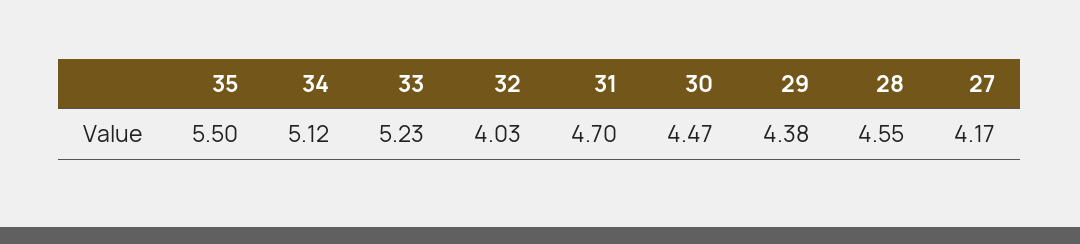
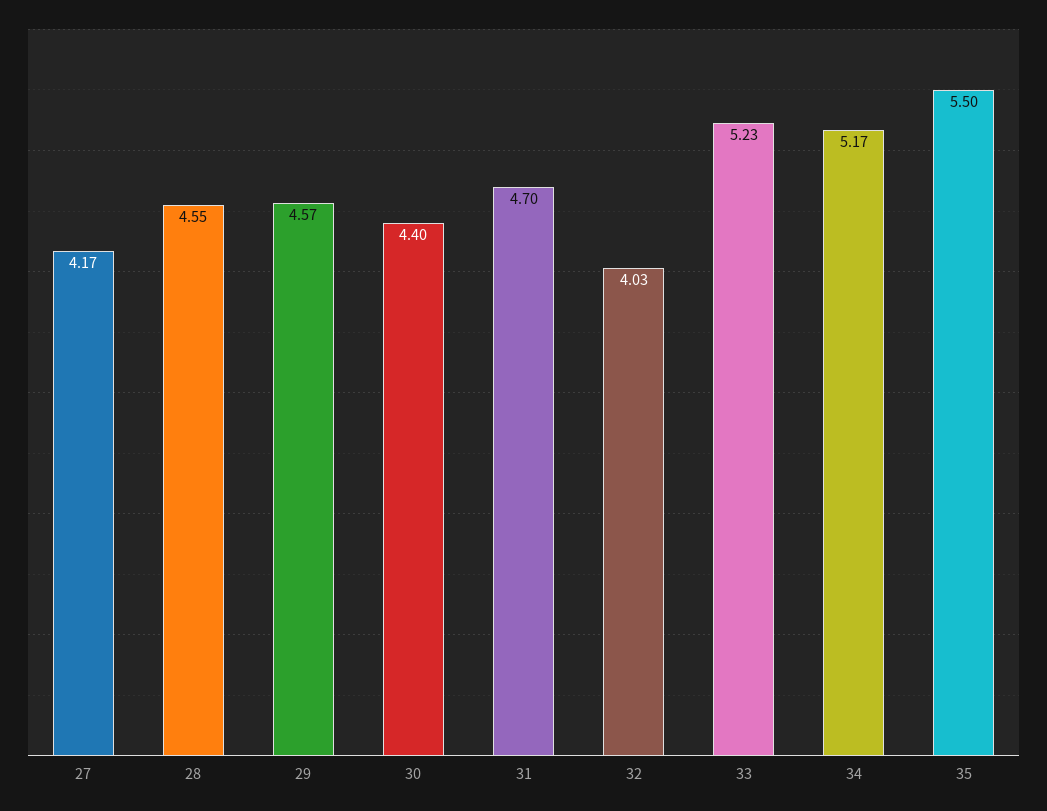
34: 5.12 -> 5.17
30: 4.47 -> 4.4
29: 4.38 -> 4.57

